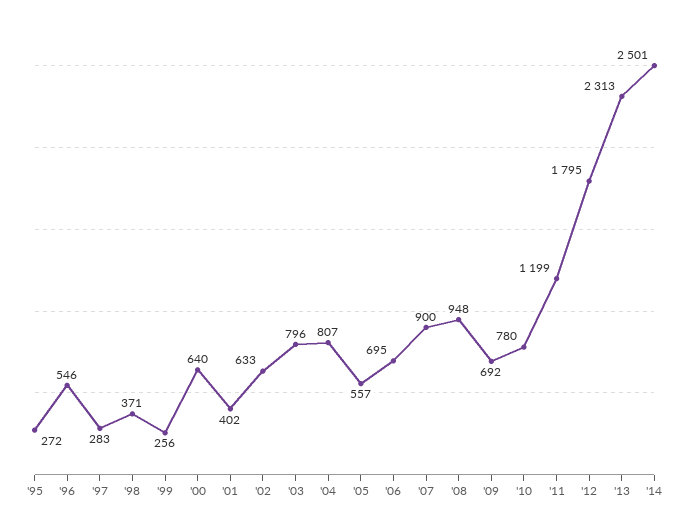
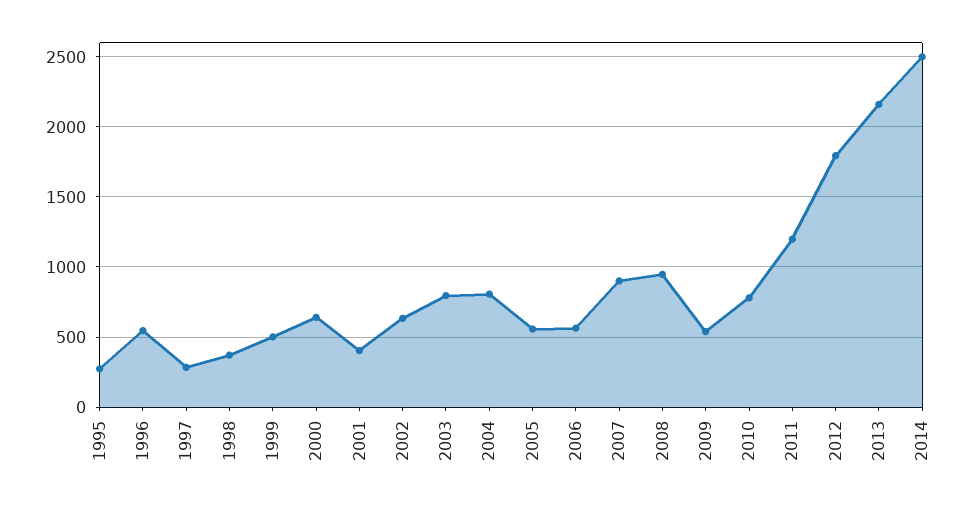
'99: 256 -> 500
'06: 695 -> 550
'09: 692 -> 550
'13: 2313 -> 2150

